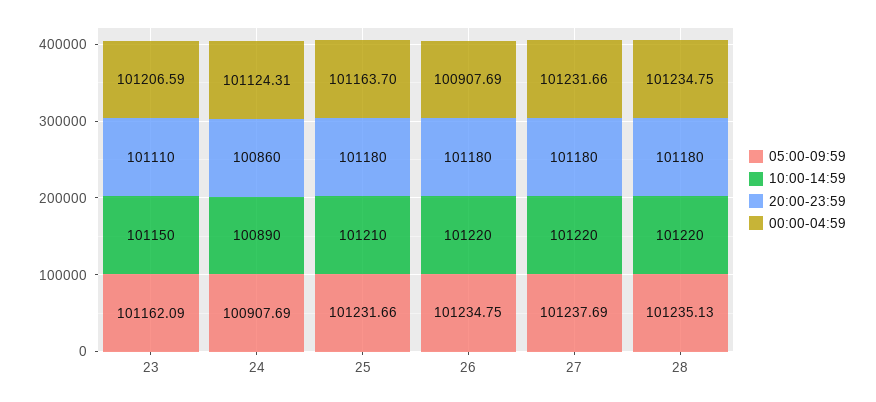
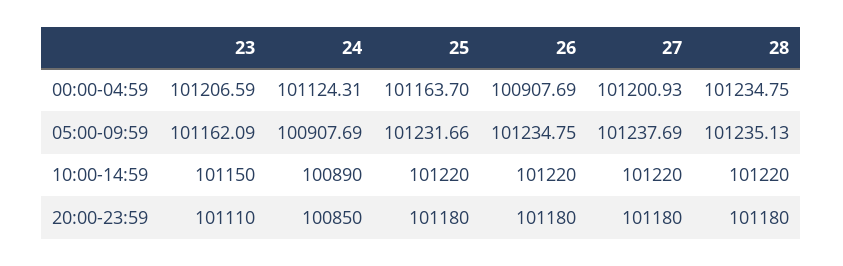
20:00-23:59, 24: 100860 -> 100850
10:00-14:59, 25: 101210 -> 101220
00:00-04:59, 27: 101231.66 -> 101200.93

